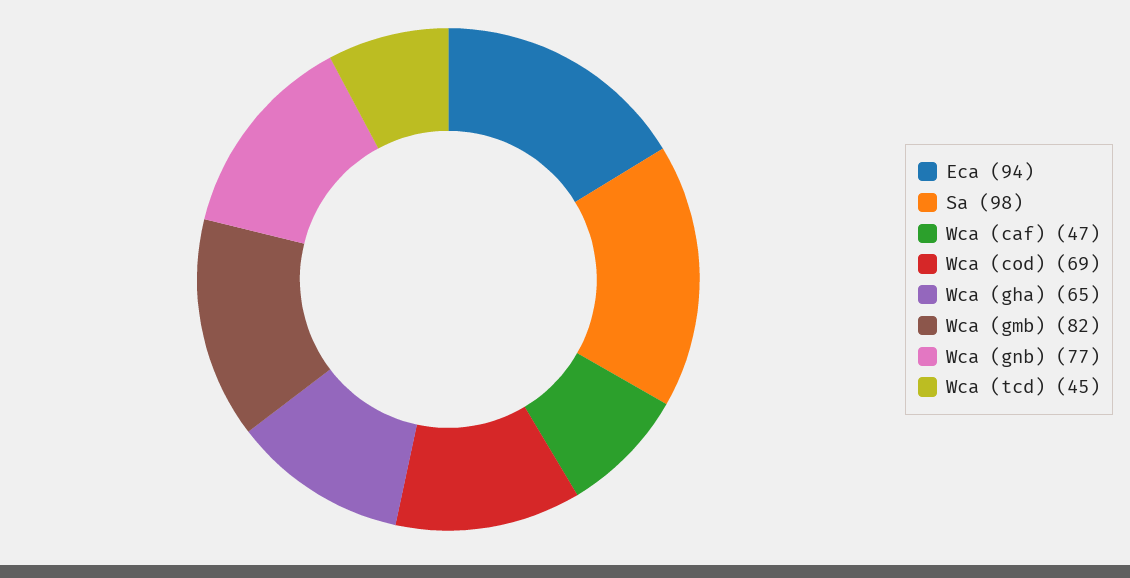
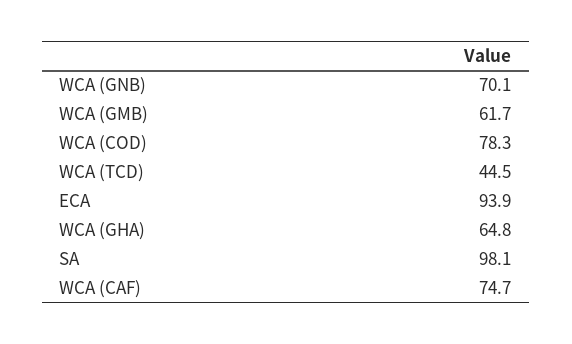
Wca (caf): 47 -> 74.7
Wca (cod): 69 -> 78.3
Wca (gmb): 82 -> 61.7
Wca (gnb): 77 -> 70.1

